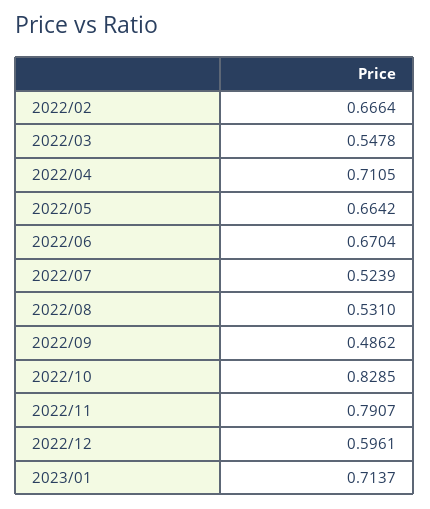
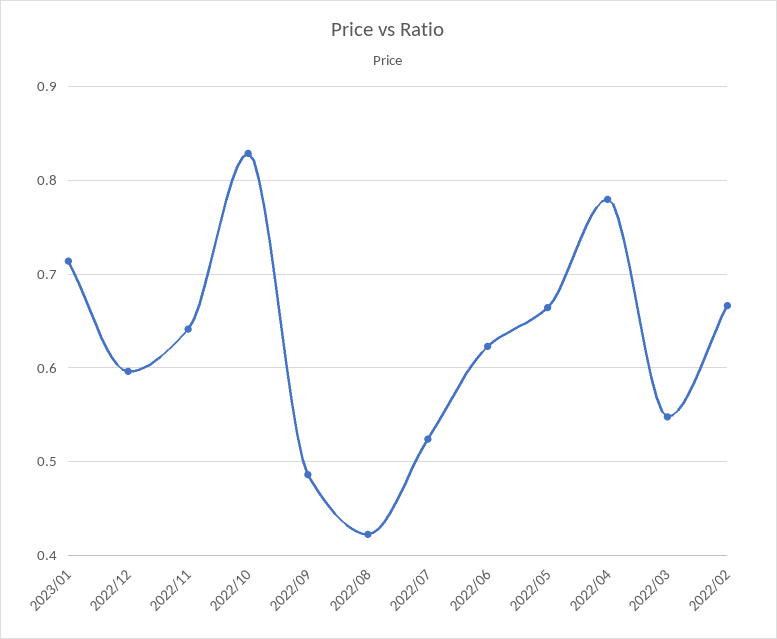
2022/04: 0.7105 -> 0.78
2022/06: 0.6704 -> 0.62
2022/08: 0.531 -> 0.42
2022/11: 0.7907 -> 0.64

